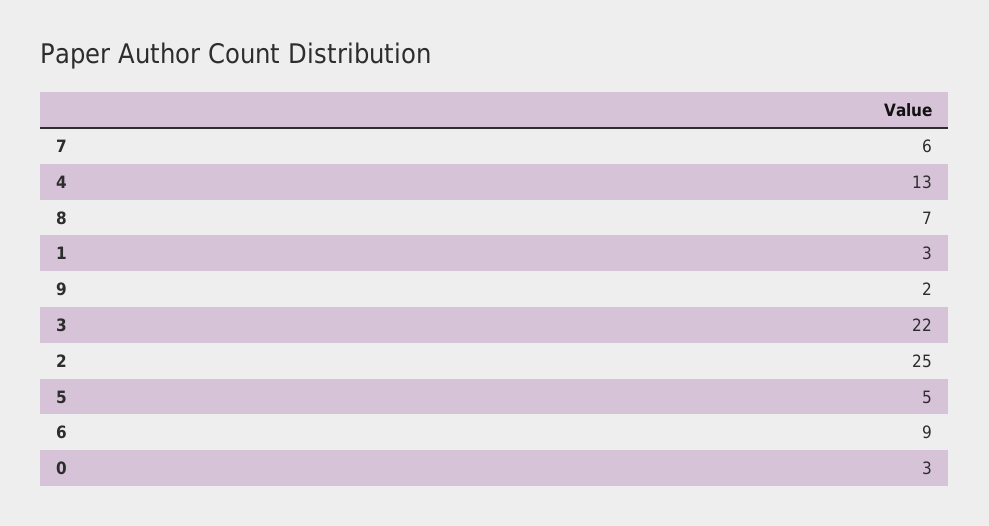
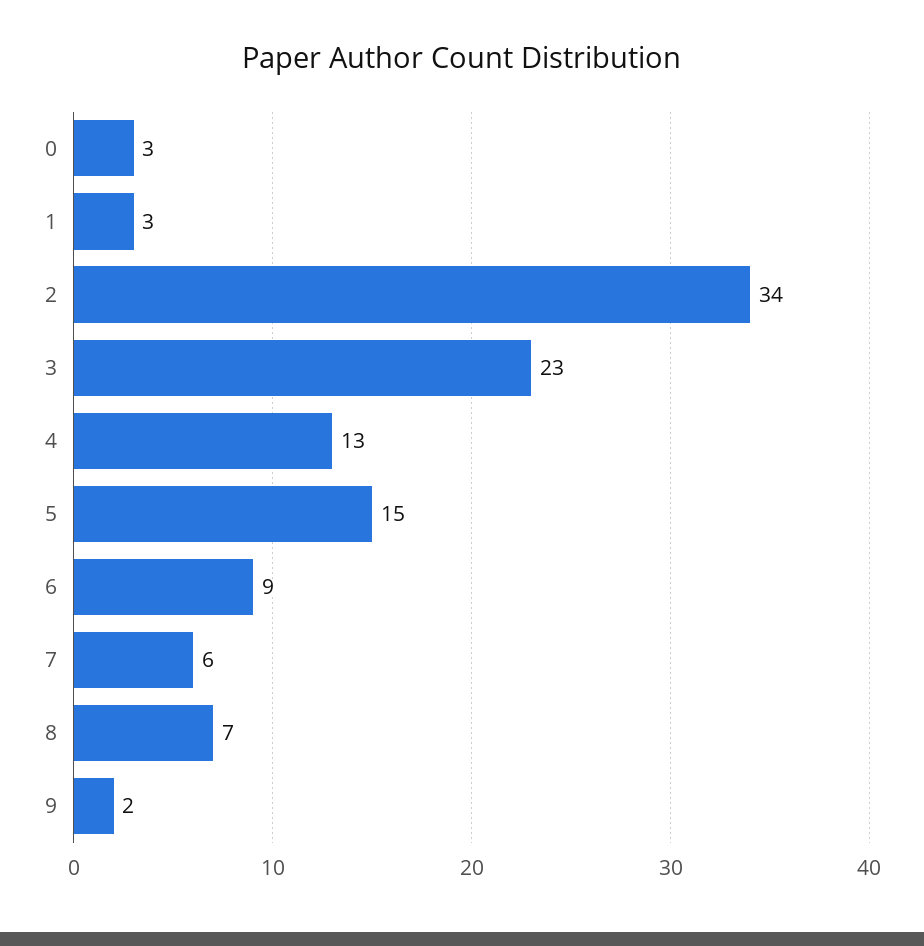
3: 22 -> 23
2: 25 -> 34
5: 5 -> 15

